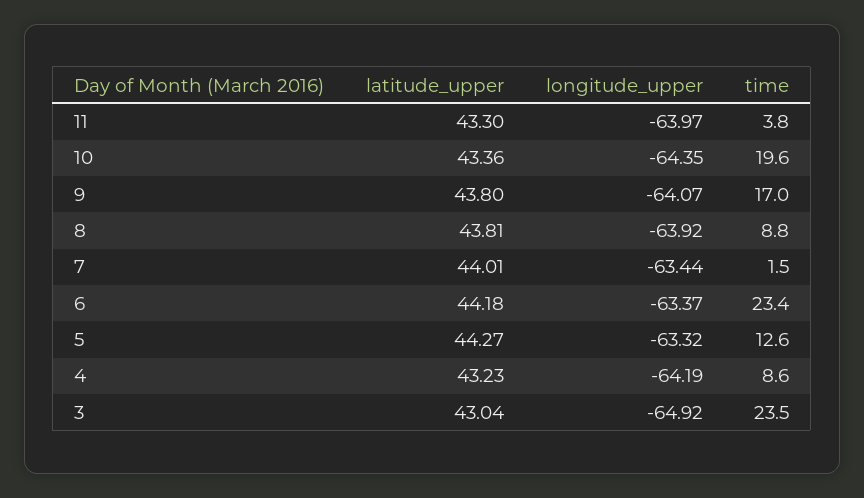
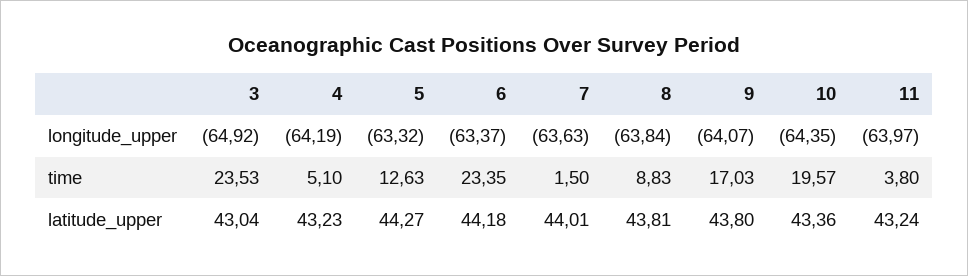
latitude_upper, 11: 43.3 -> 43.24
longitude_upper, 8: -63.92 -> -63.84
longitude_upper, 7: -63.44 -> -63.63
time, 4: 8.6 -> 5.1

